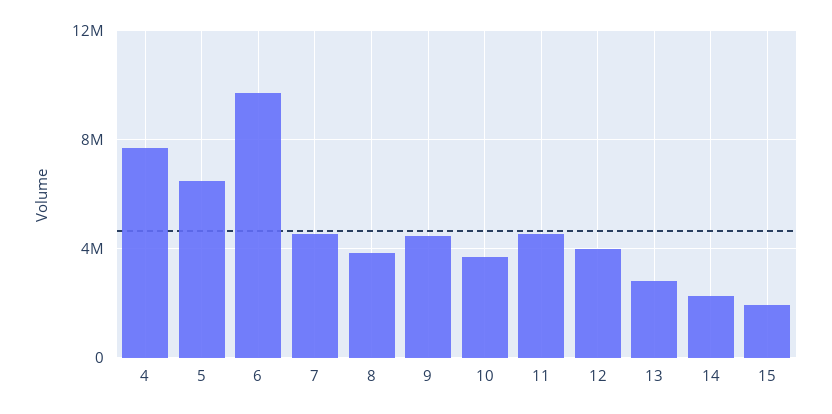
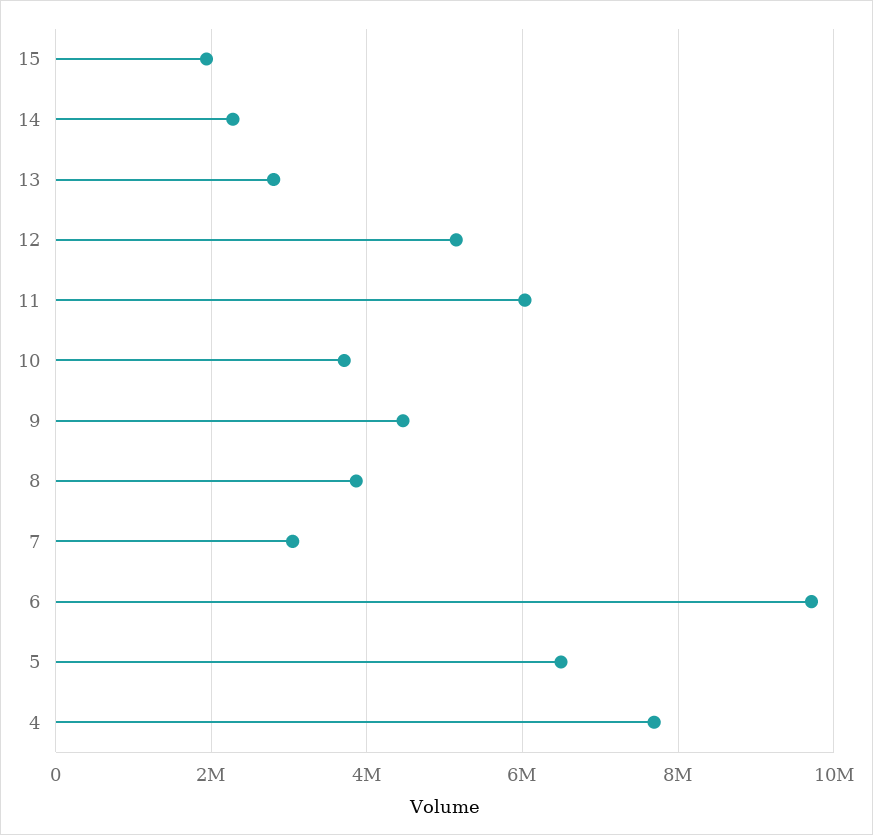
7: 4500000 -> 3000000
11: 4500000 -> 6000000
12: 4000000 -> 5200000

